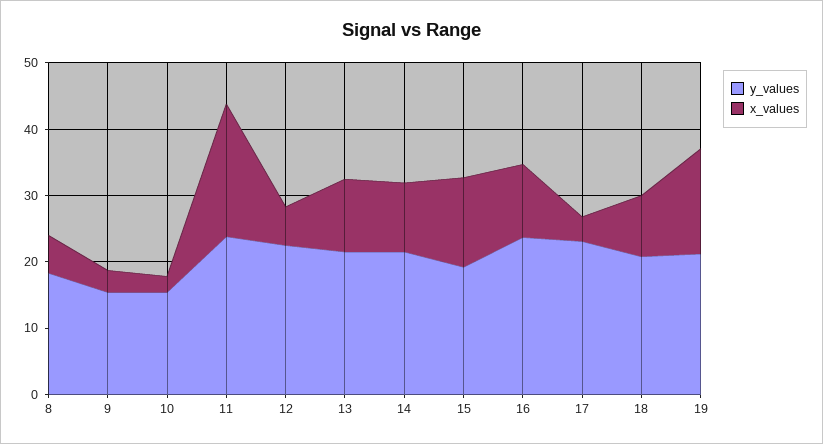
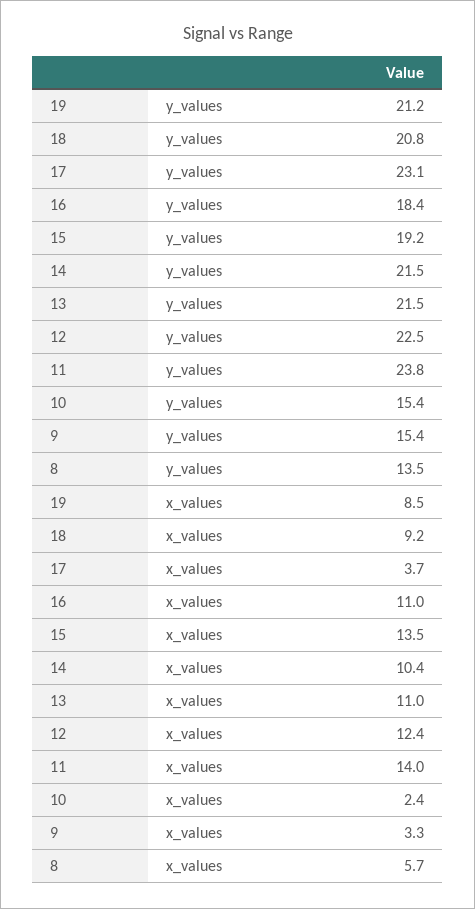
y_values, 8: 18 -> 13.5
x_values, 11: 20 -> 14
x_values, 12: 6 -> 12.4
y_values, 16: 24 -> 18.4
x_values, 19: 16 -> 8.5

